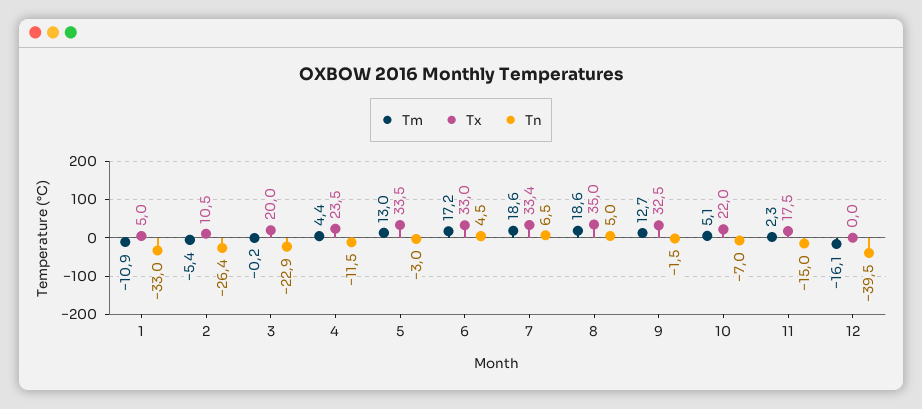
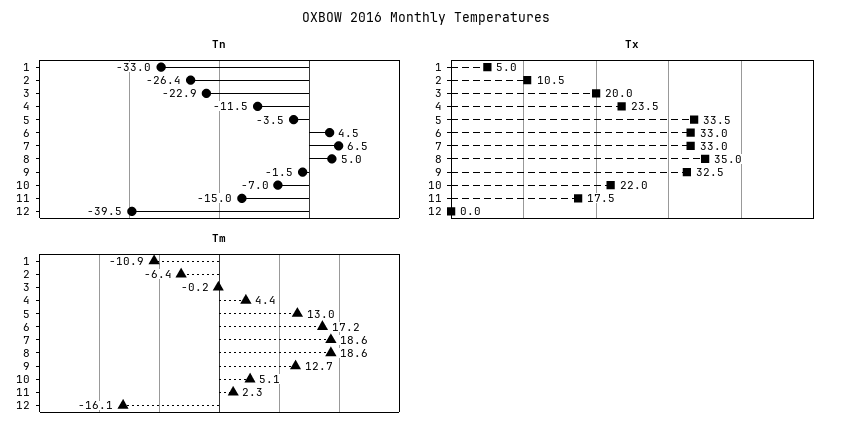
Tm, 2: -5.4 -> -6.4
Tn, 5: -3 -> -3.5
Tx, 7: 33.4 -> 33

